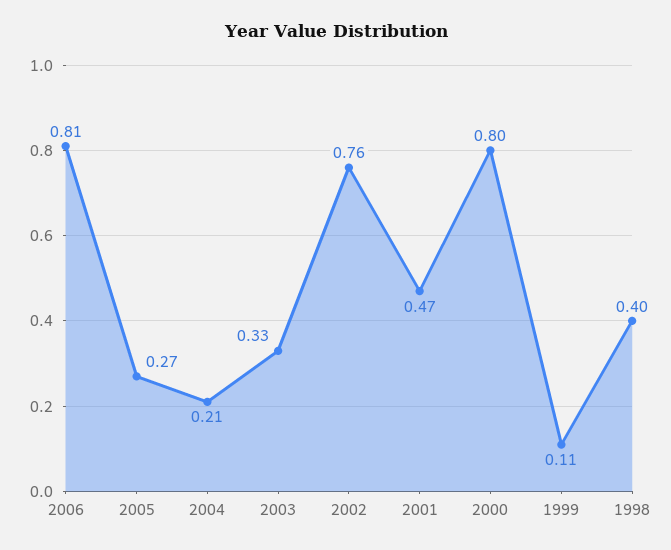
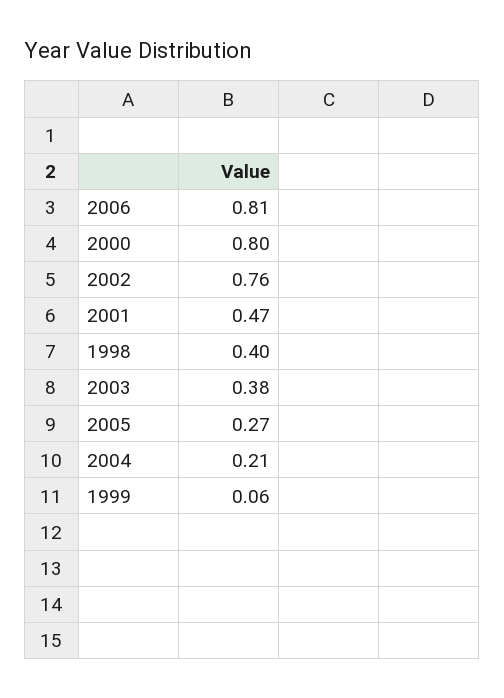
2003: 0.33 -> 0.38
1999: 0.11 -> 0.06

